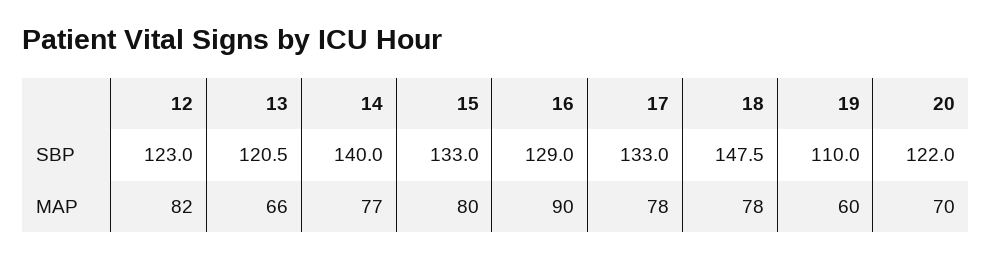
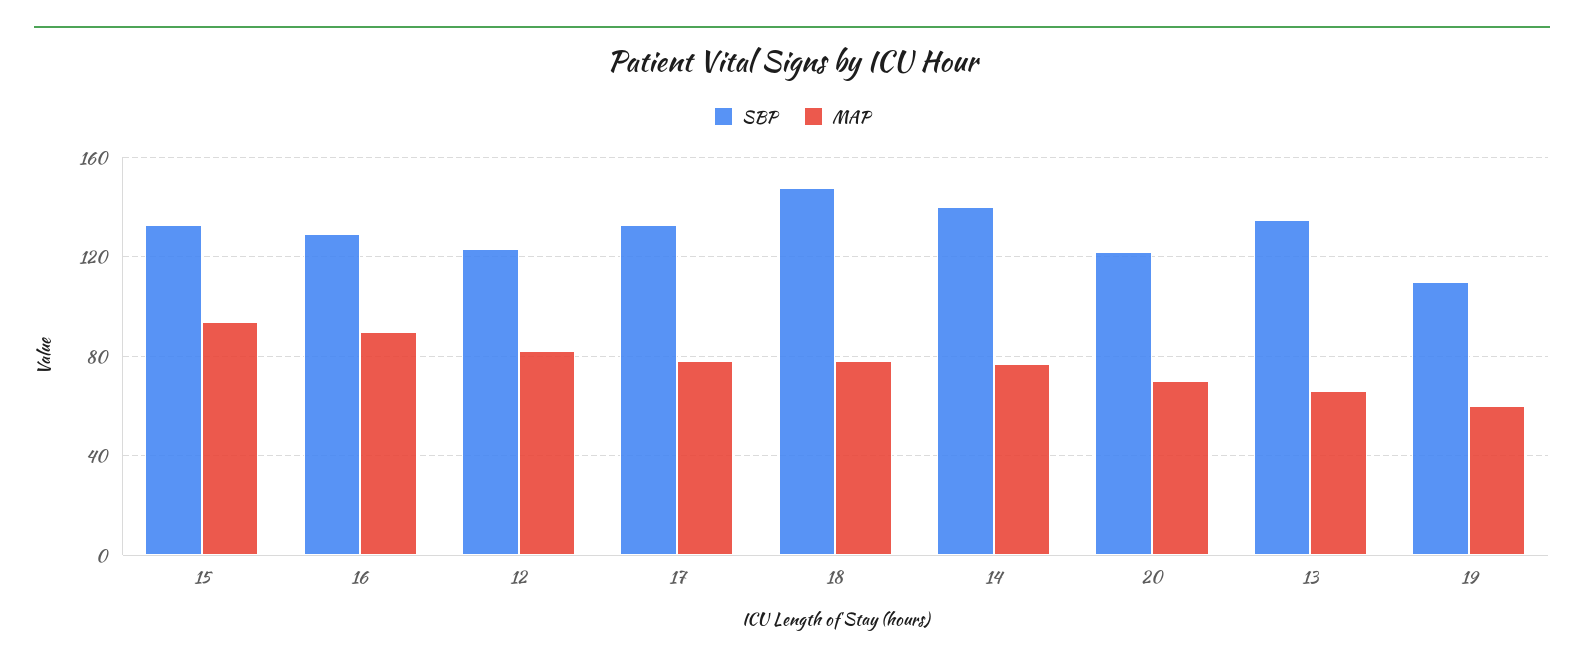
SBP, 13: 120.5 -> 135
MAP, 15: 80 -> 95

